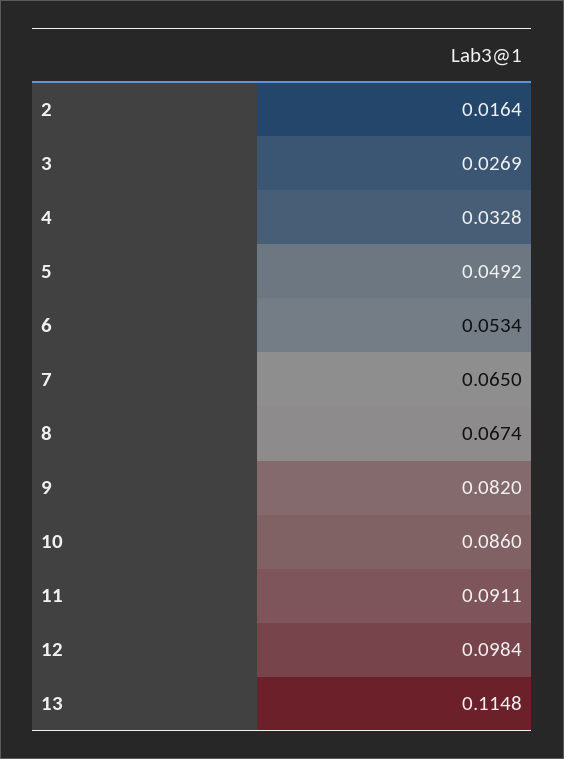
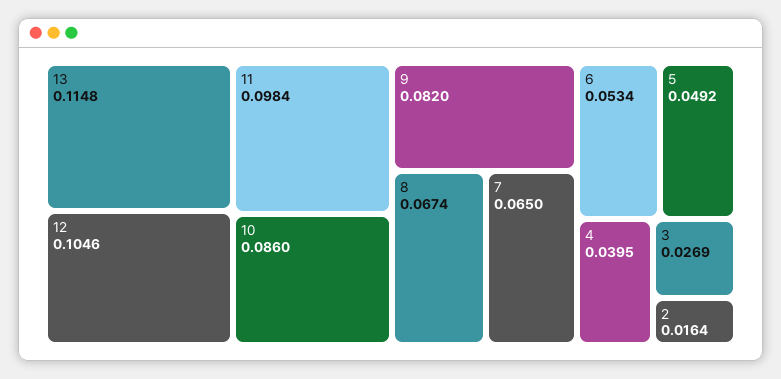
4: 0.0328 -> 0.0395
11: 0.0911 -> 0.0984
12: 0.0984 -> 0.1046

